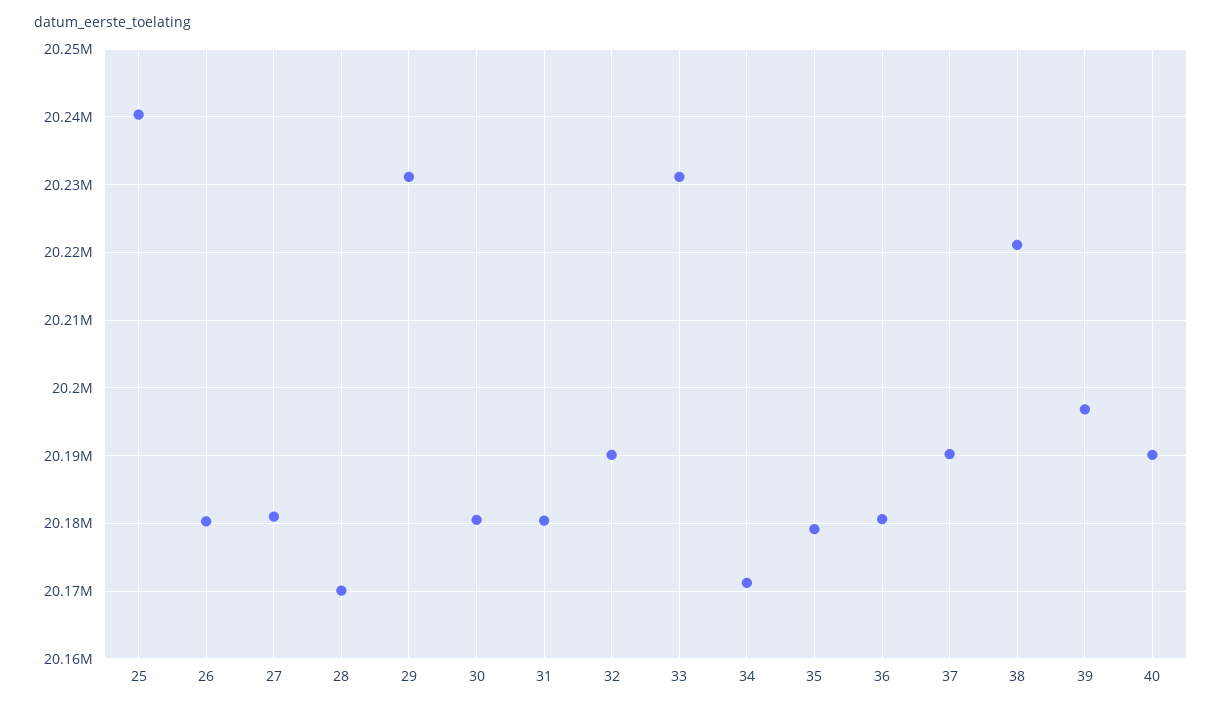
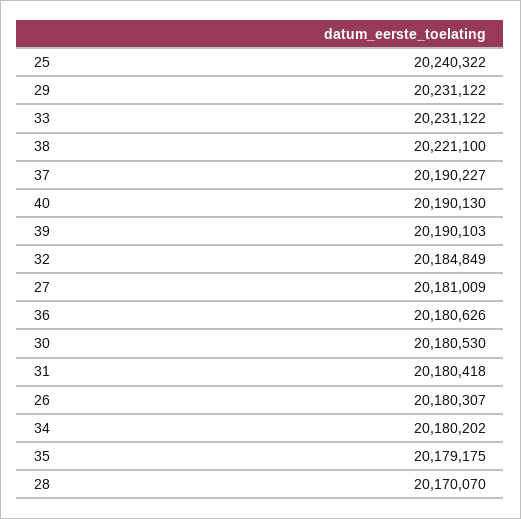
32: 20190000 -> 20184849
34: 20171000 -> 20180202
39: 20197000 -> 20190103

